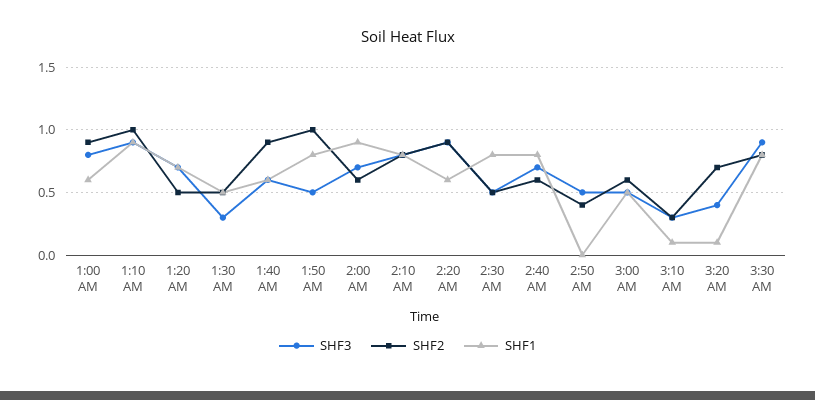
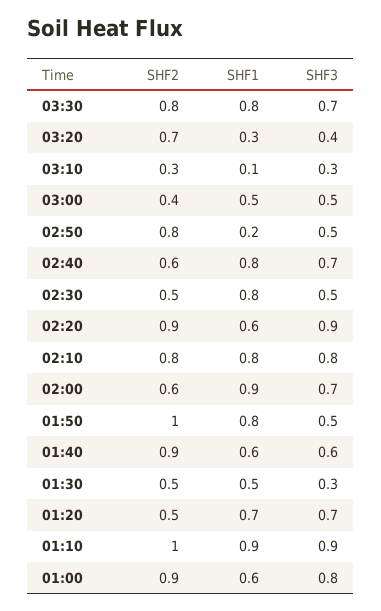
SHF2, 2:50 AM: 0.4 -> 0.8
SHF1, 2:50 AM: 0 -> 0.2
SHF2, 3:00 AM: 0.6 -> 0.4
SHF1, 3:20 AM: 0.1 -> 0.3
SHF3, 3:30 AM: 0.9 -> 0.7

